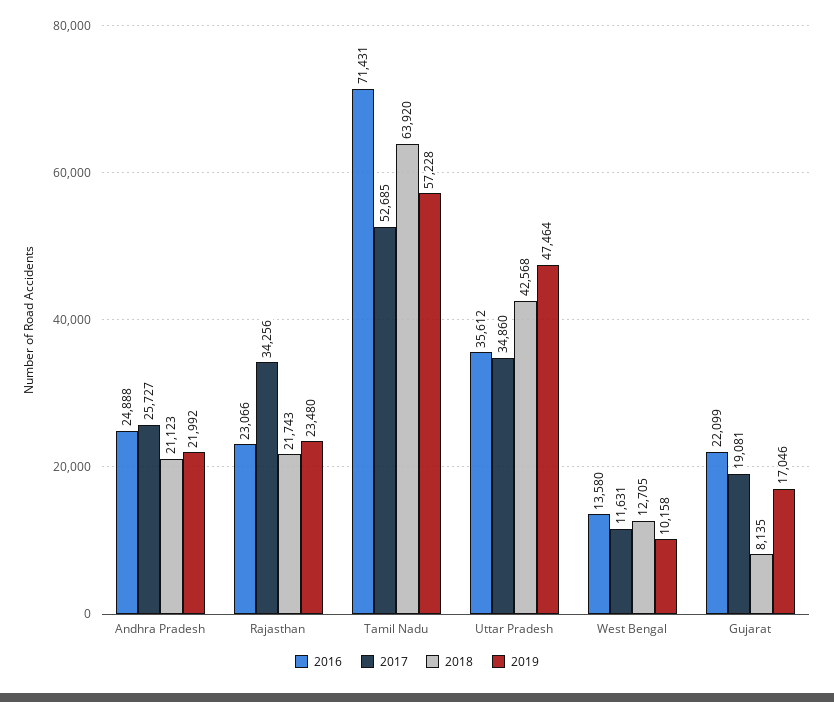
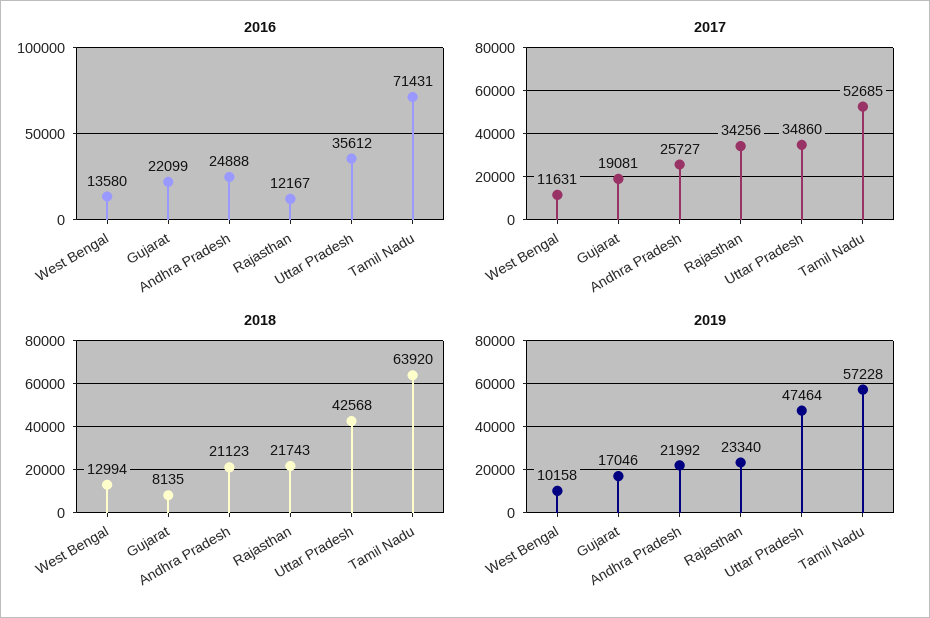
2016, Rajasthan: 23066 -> 12167
2019, Rajasthan: 23480 -> 23340
2018, West Bengal: 12705 -> 12994

